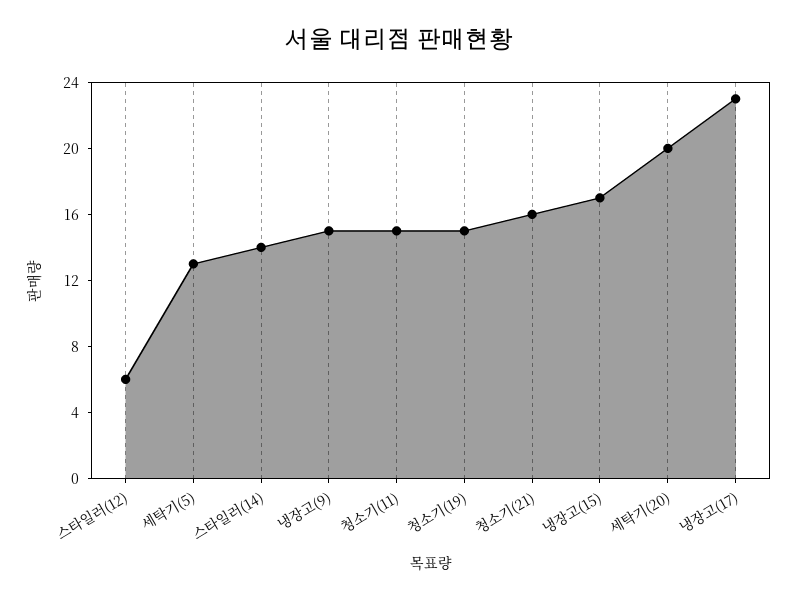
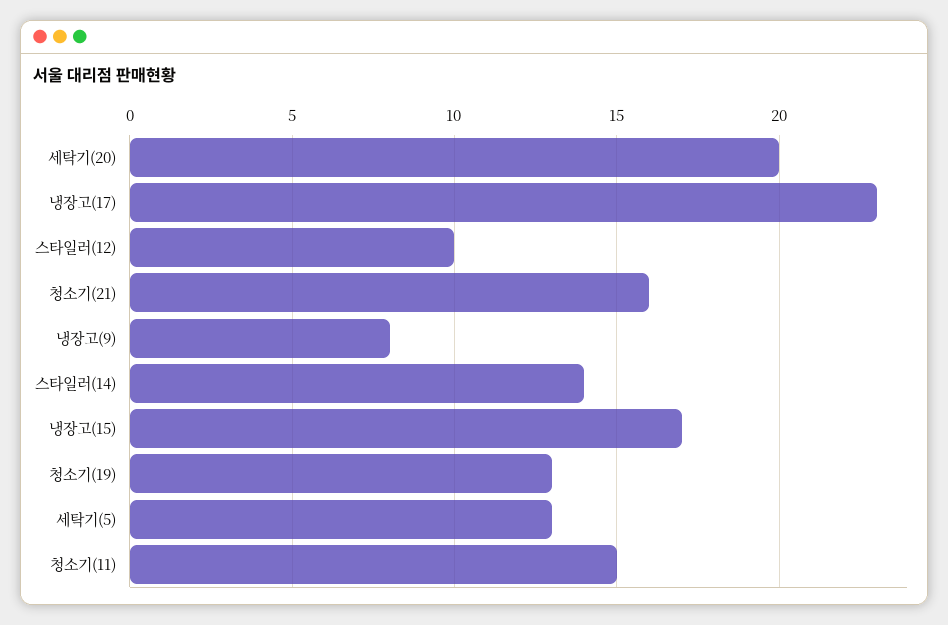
스타일러(12): 6 -> 10
냉장고(9): 15 -> 8
청소기(19): 15 -> 13

